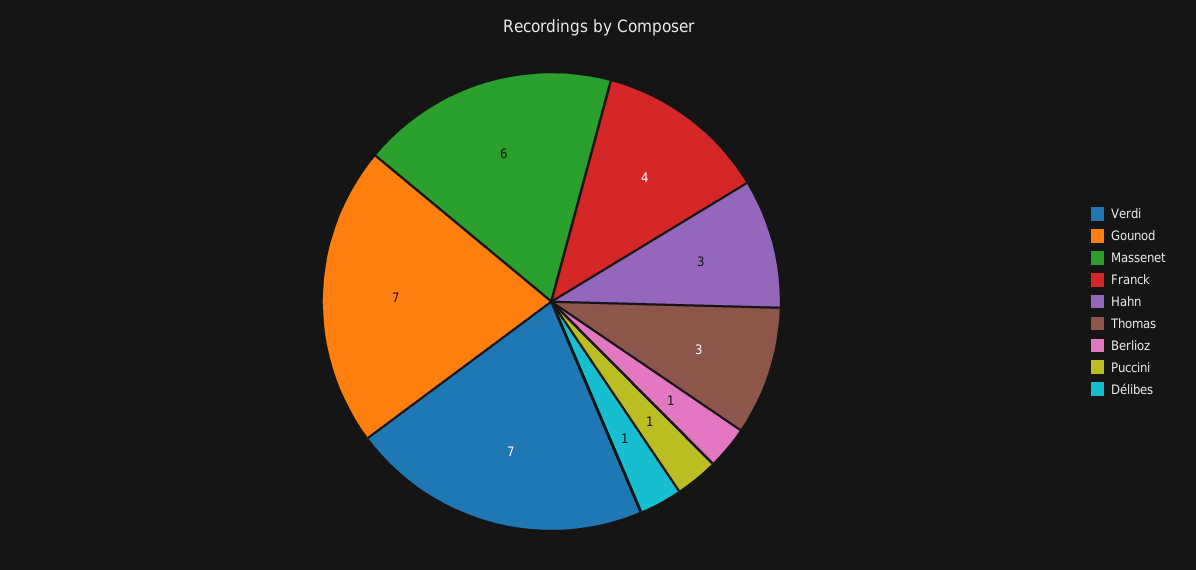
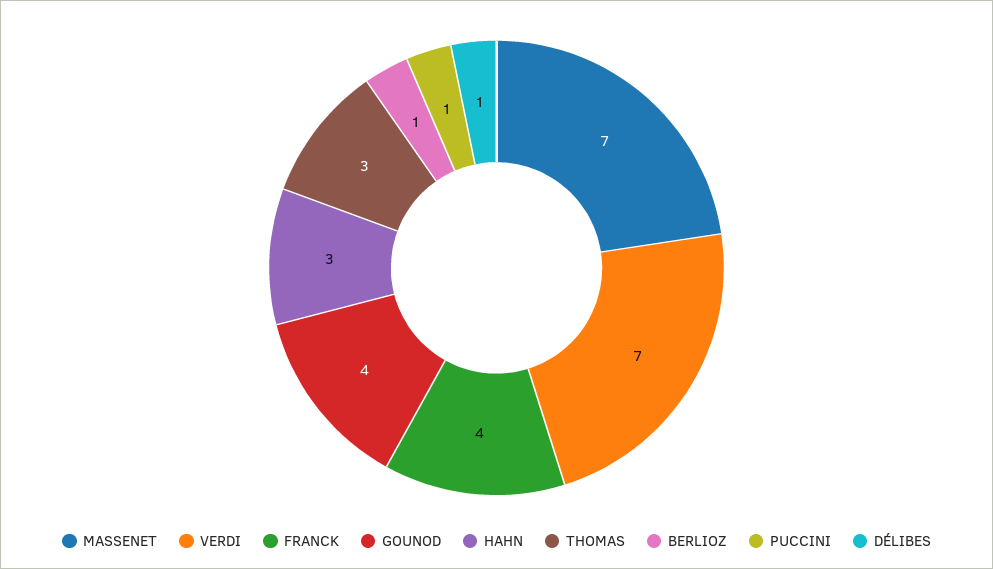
Gounod: 7 -> 4
Massenet: 6 -> 7

